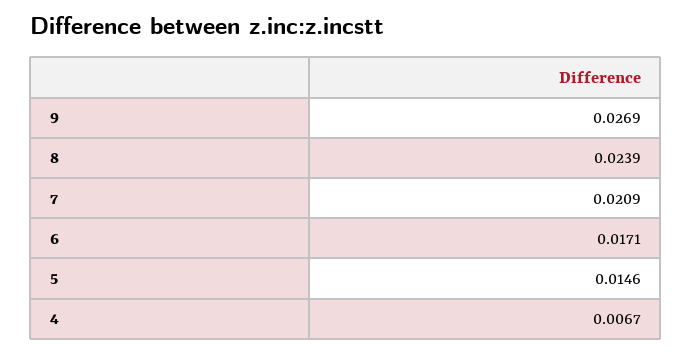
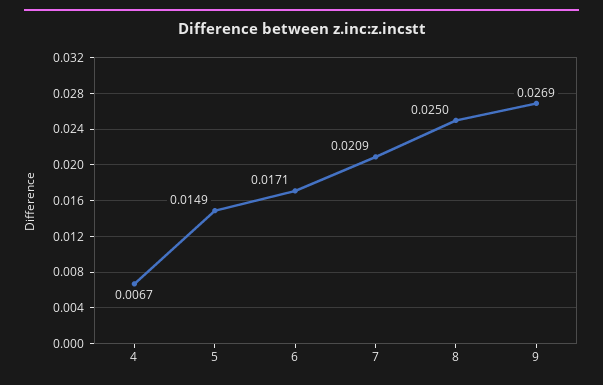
8: 0.0239 -> 0.025
5: 0.0146 -> 0.0149

